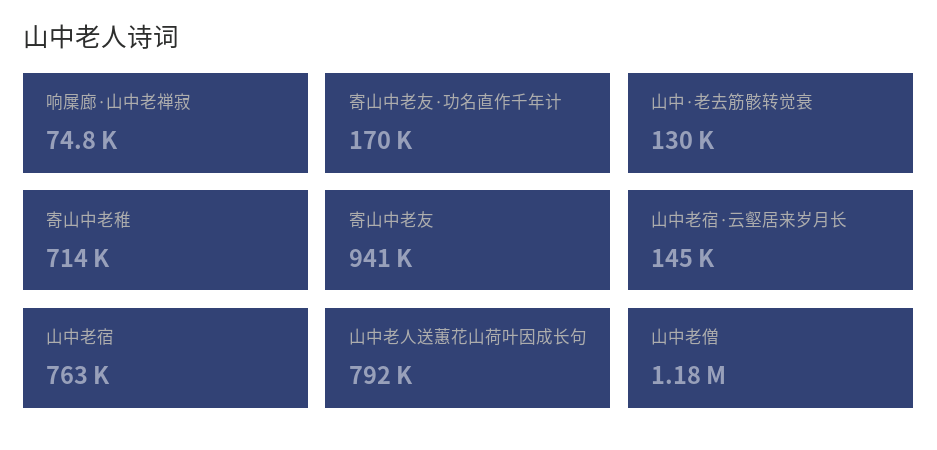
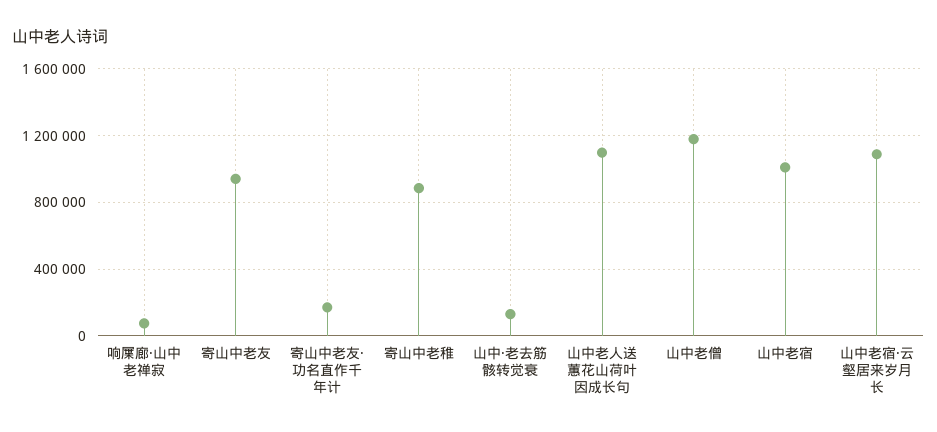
寄山中老稚: 714000 -> 900000
山中老宿·云壑居来岁月长: 145000 -> 1100000
山中老宿: 763000 -> 1000000
山中老人送蕙花山荷叶因成长句: 792000 -> 1100000

